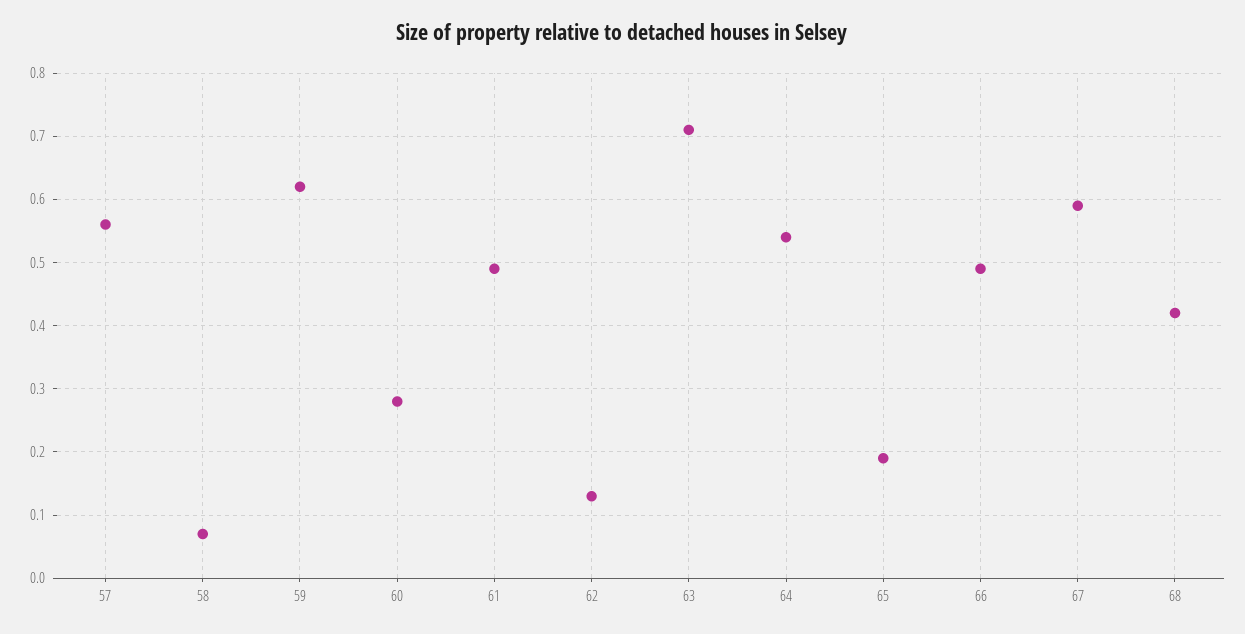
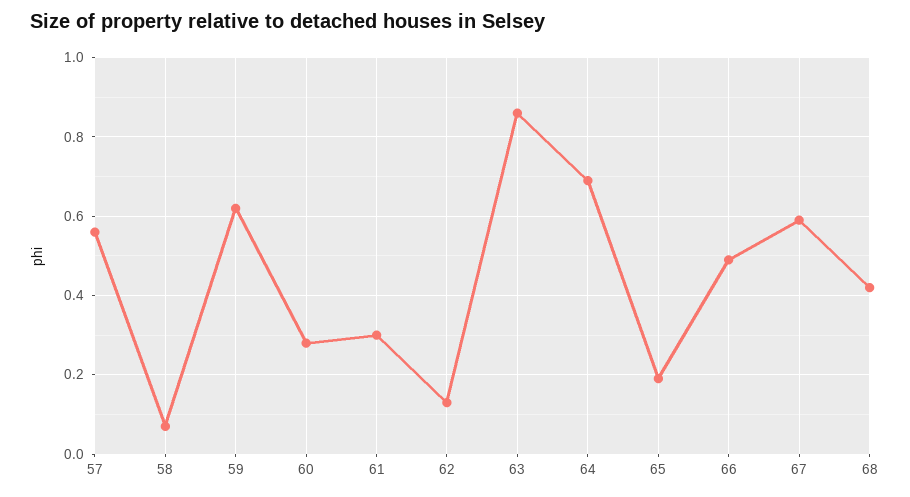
61: 0.49 -> 0.3
63: 0.71 -> 0.85
64: 0.54 -> 0.7

